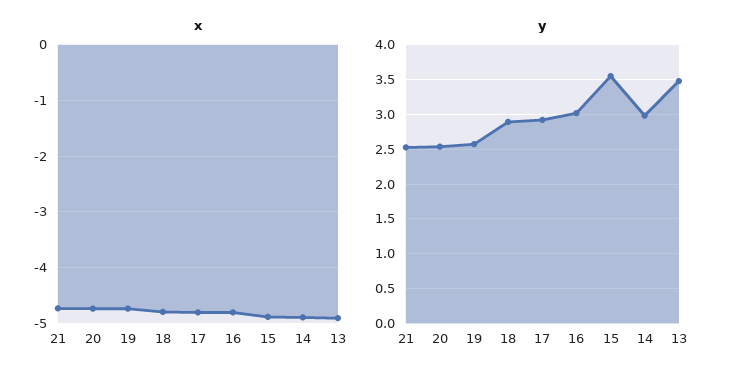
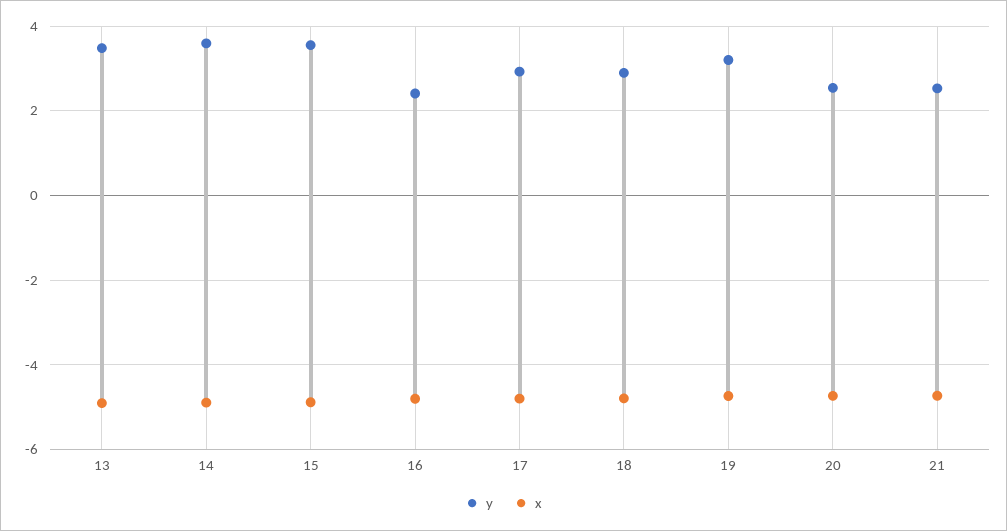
y, 19: 2.6 -> 3.2
y, 16: 3 -> 2.4
y, 14: 3 -> 3.6

